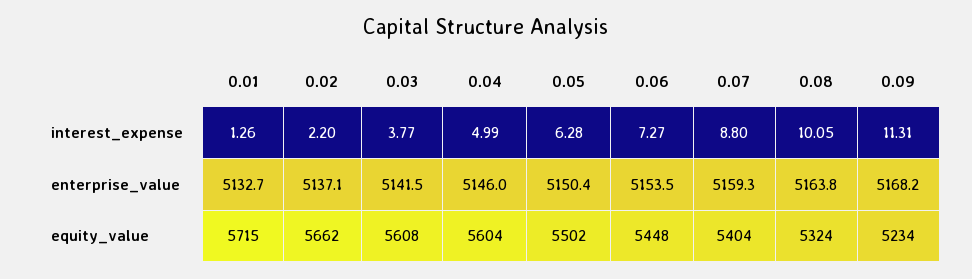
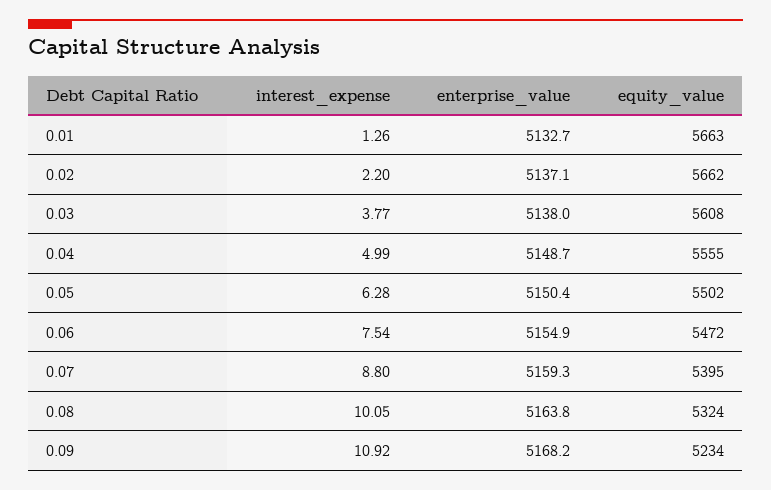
0.06, interest_expense: 7.27 -> 7.54
0.09, interest_expense: 11.31 -> 10.92
0.03, enterprise_value: 5141.5 -> 5138
0.04, enterprise_value: 5146 -> 5148.7
0.06, enterprise_value: 5153.5 -> 5154.9
0.01, equity_value: 5715 -> 5663
0.04, equity_value: 5604 -> 5555
0.06, equity_value: 5448 -> 5472
0.07, equity_value: 5404 -> 5395

